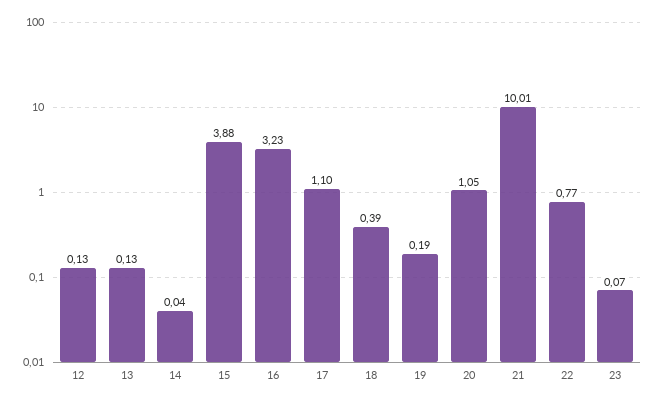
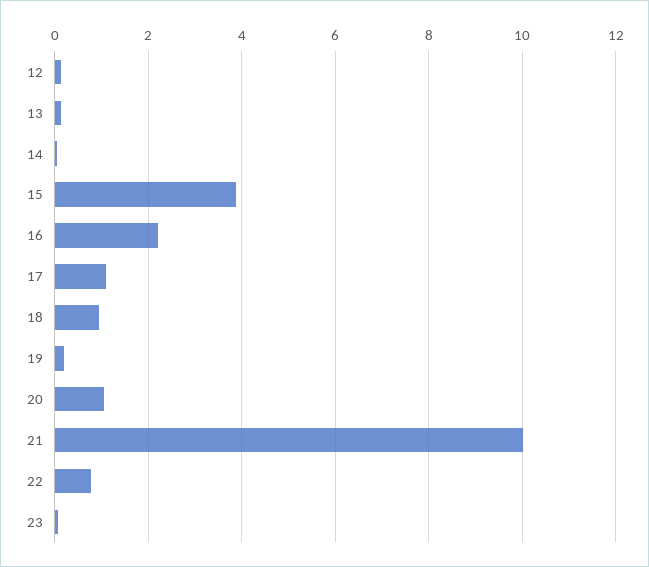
16: 3.23 -> 2.2
18: 0.39 -> 1

